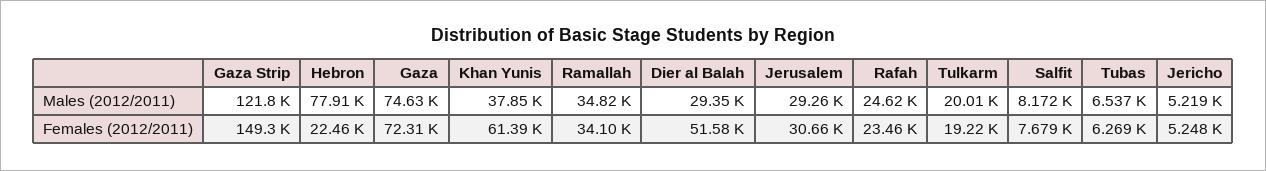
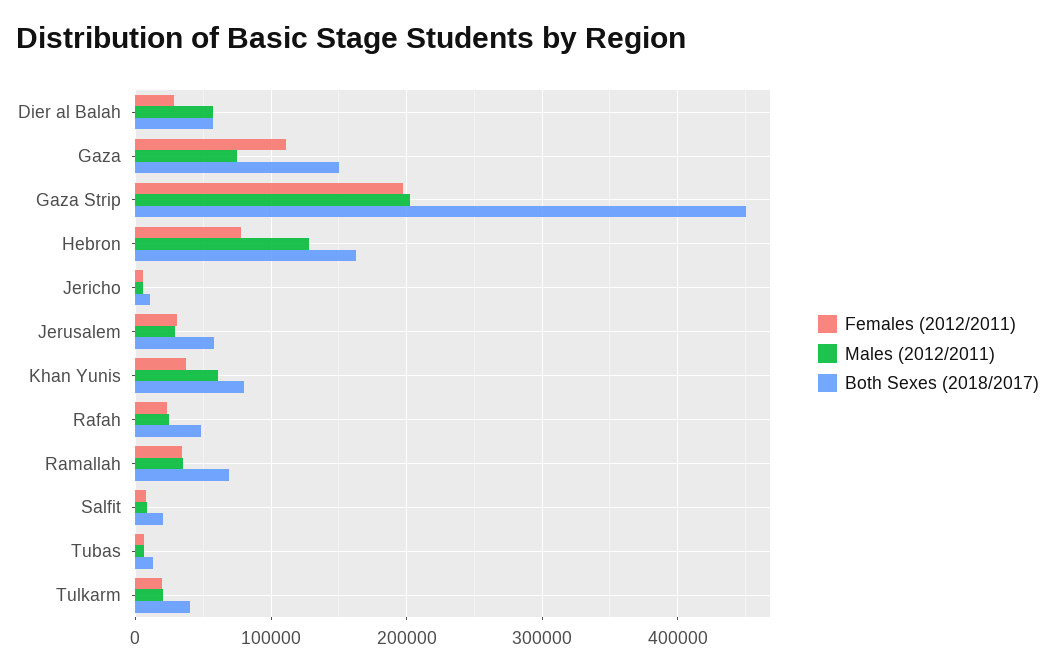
Males (2012/2011), Gaza Strip: 121800 -> 200000
Males (2012/2011), Hebron: 77910 -> 130000
Males (2012/2011), Khan Yunis: 37850 -> 60000
Males (2012/2011), Dier al Balah: 29350 -> 60000
Females (2012/2011), Gaza Strip: 149300 -> 200000
Females (2012/2011), Hebron: 22460 -> 80000
Females (2012/2011), Gaza: 72310 -> 110000
Females (2012/2011), Khan Yunis: 61390 -> 40000
Females (2012/2011), Dier al Balah: 51580 -> 30000
Both Sexes (2018/2017), Dier al Balah: none -> 60000
Both Sexes (2018/2017), Gaza: none -> 150000
Both Sexes (2018/2017), Gaza Strip: none -> 450000
Both Sexes (2018/2017), Hebron: none -> 160000
Both Sexes (2018/2017), Jericho: none -> 10000
Both Sexes (2018/2017), Jerusalem: none -> 60000
Both Sexes (2018/2017), Khan Yunis: none -> 80000
Both Sexes (2018/2017), Rafah: none -> 50000
Both Sexes (2018/2017), Ramallah: none -> 70000
Both Sexes (2018/2017), Salfit: none -> 20000
Both Sexes (2018/2017), Tubas: none -> 10000
Both Sexes (2018/2017), Tulkarm: none -> 40000

